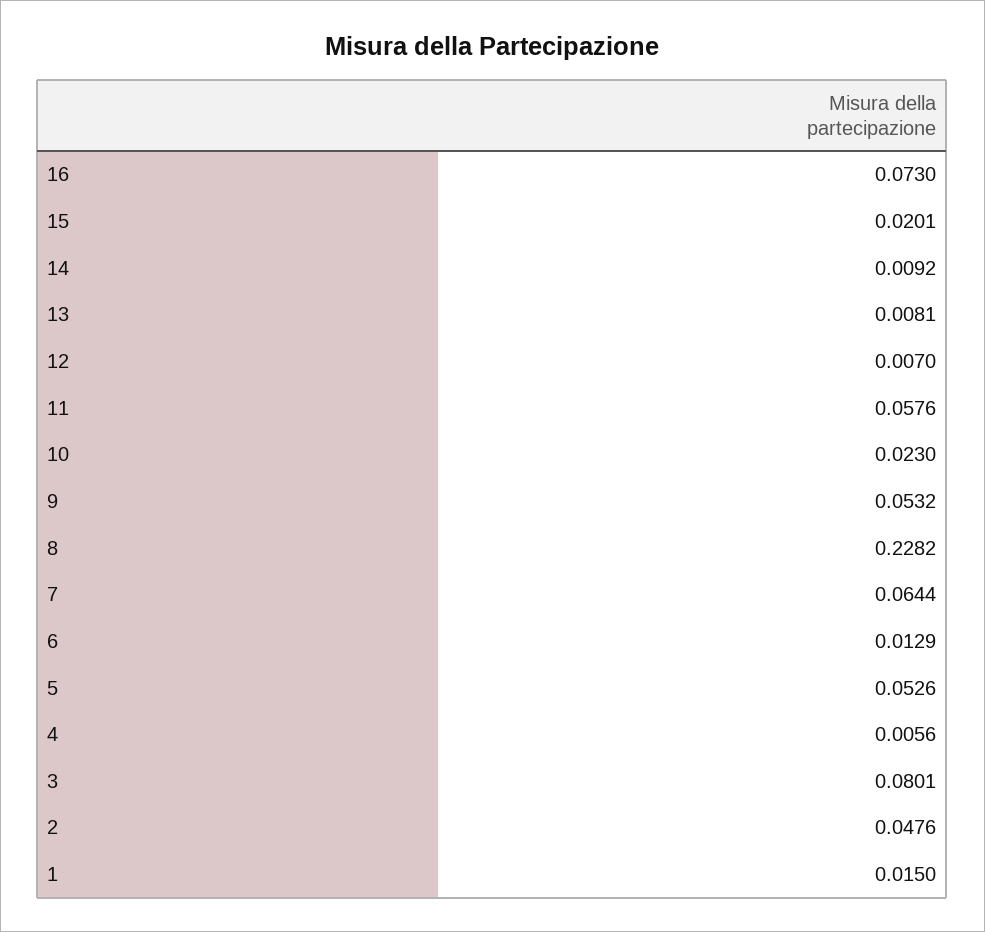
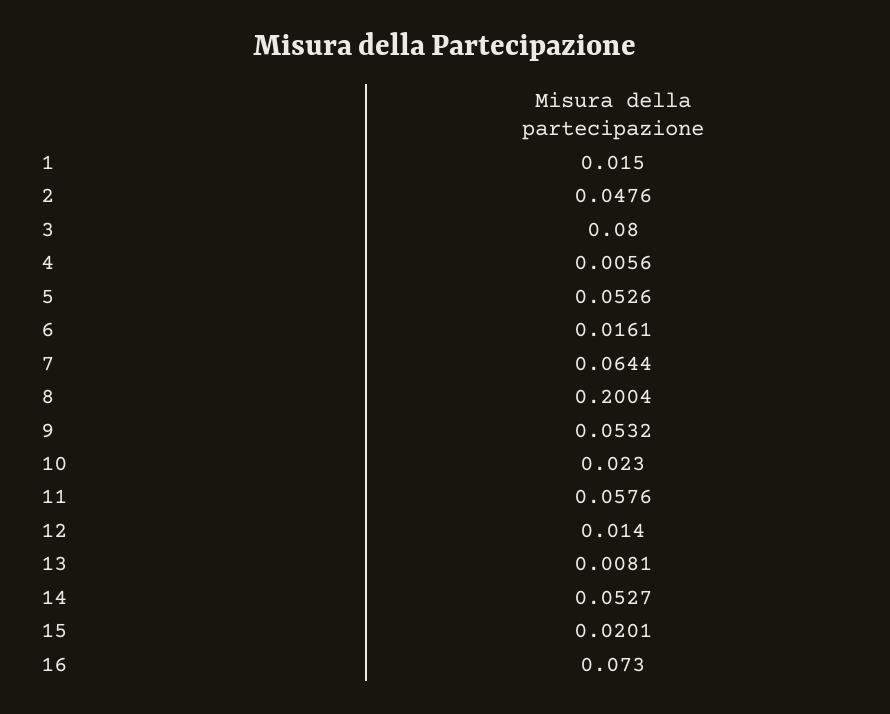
14: 0.0092 -> 0.0527
12: 0.007 -> 0.014
8: 0.2282 -> 0.2004
6: 0.0129 -> 0.0161
3: 0.0801 -> 0.08

